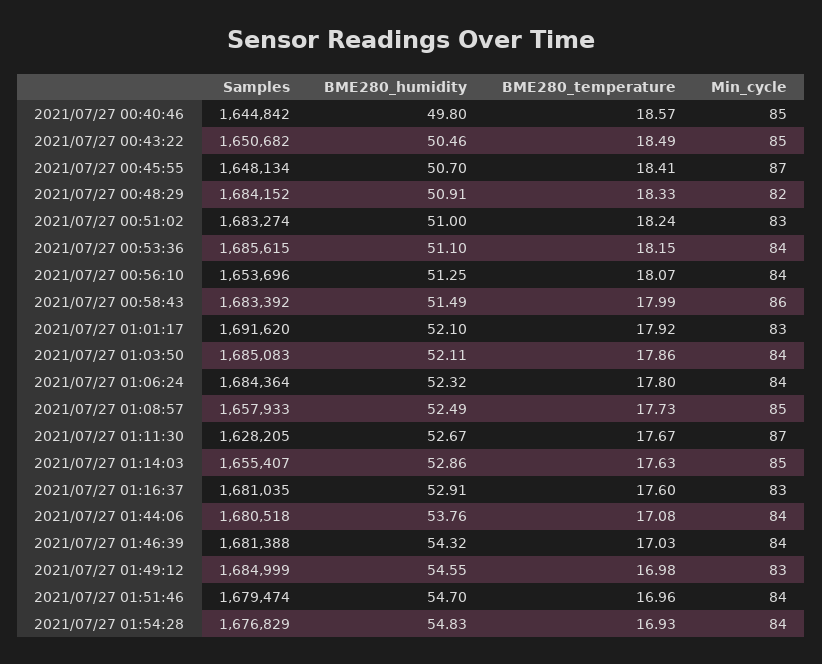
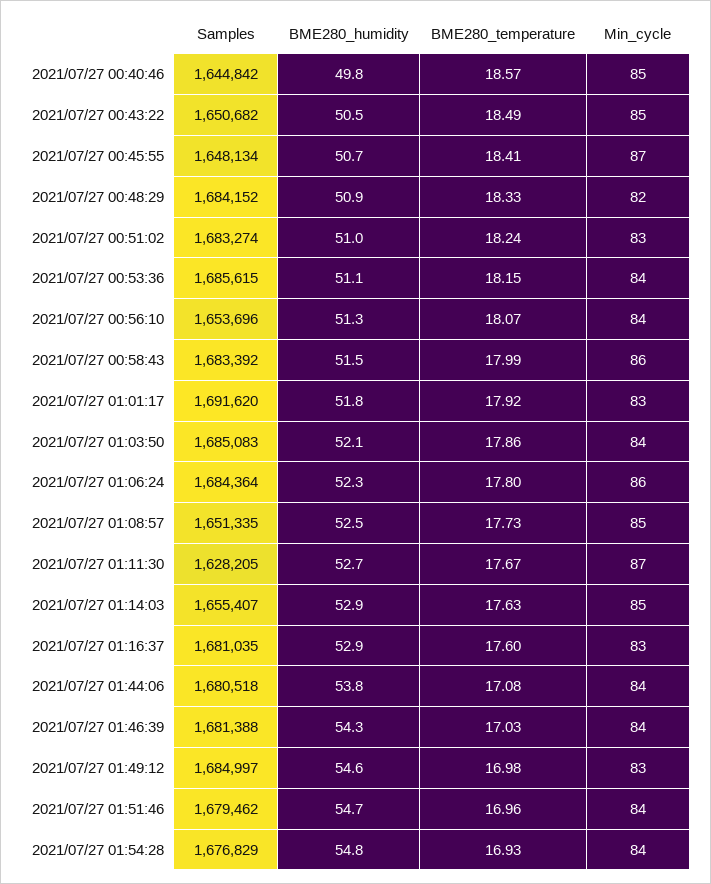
BME280_humidity, 2021/07/27 01:01:17: 52.1 -> 51.8
Min_cycle, 2021/07/27 01:06:24: 84 -> 86
Samples, 2021/07/27 01:08:57: 1657933 -> 1651335
Samples, 2021/07/27 01:49:12: 1684999 -> 1684997
Samples, 2021/07/27 01:51:46: 1679474 -> 1679462

